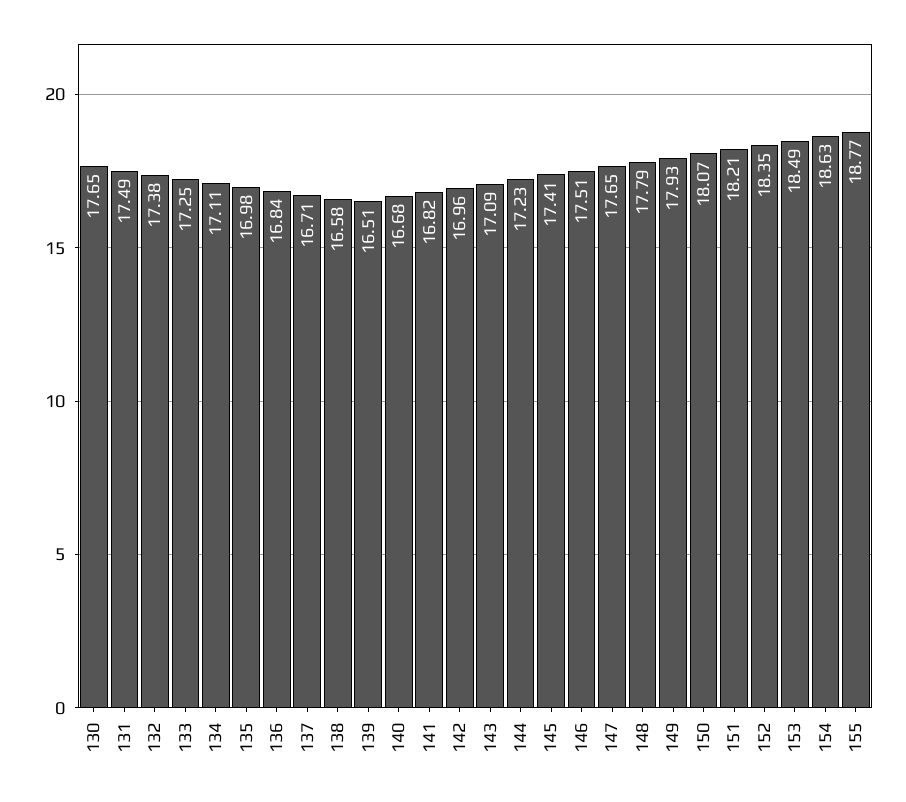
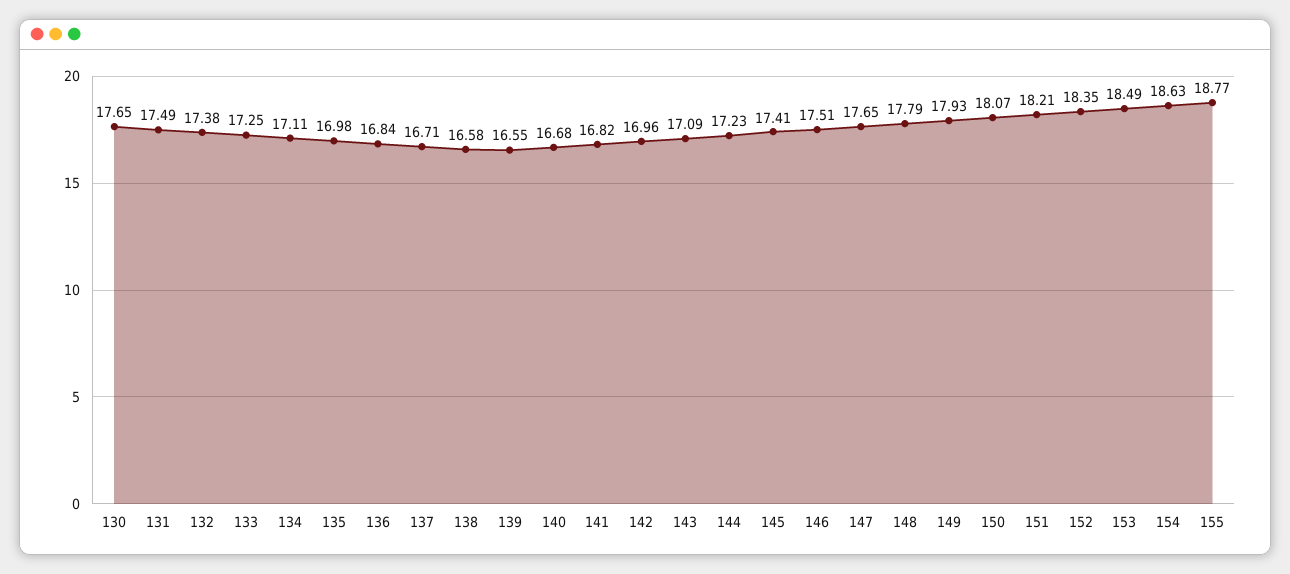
139: 16.51 -> 16.55

